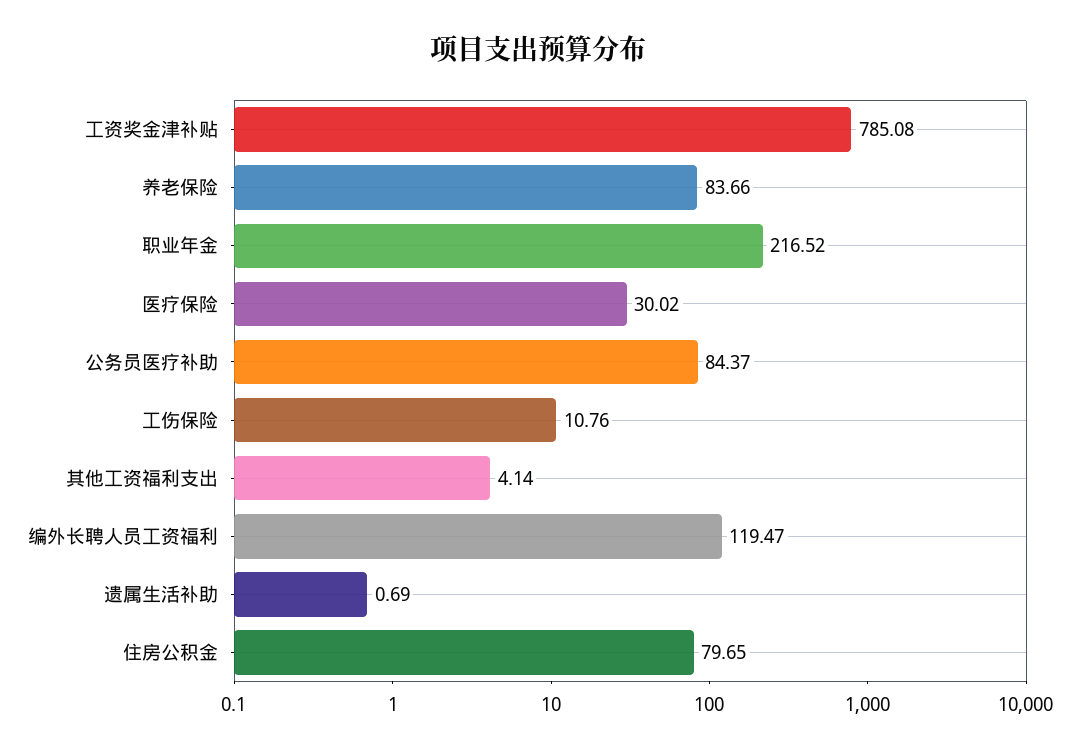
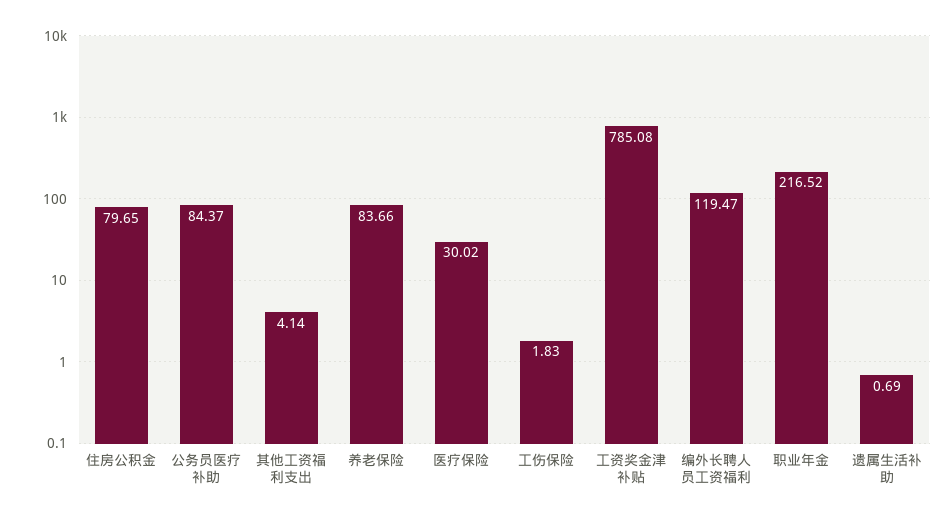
工伤保险: 10.76 -> 1.83

